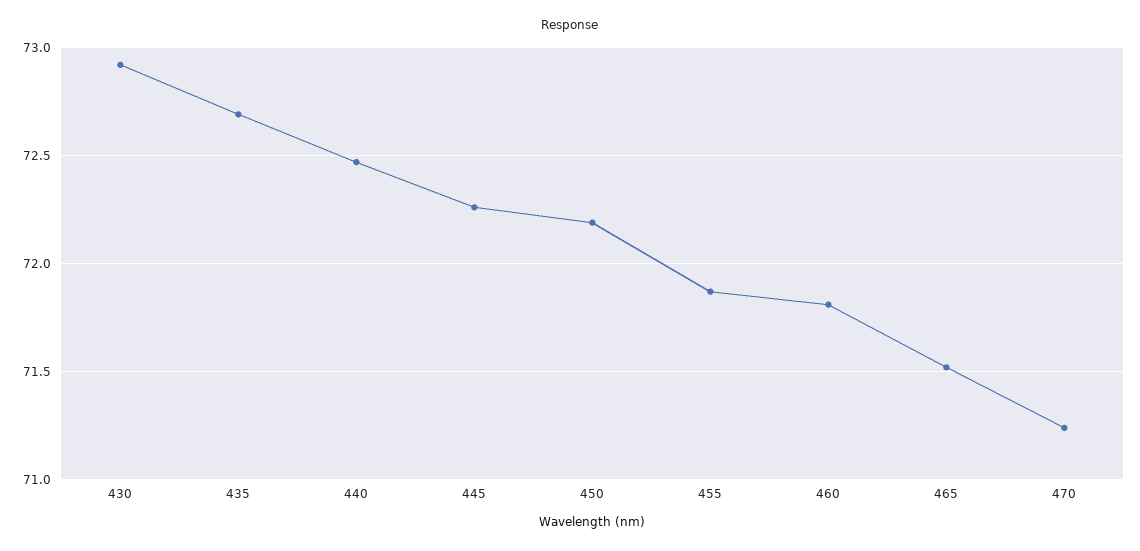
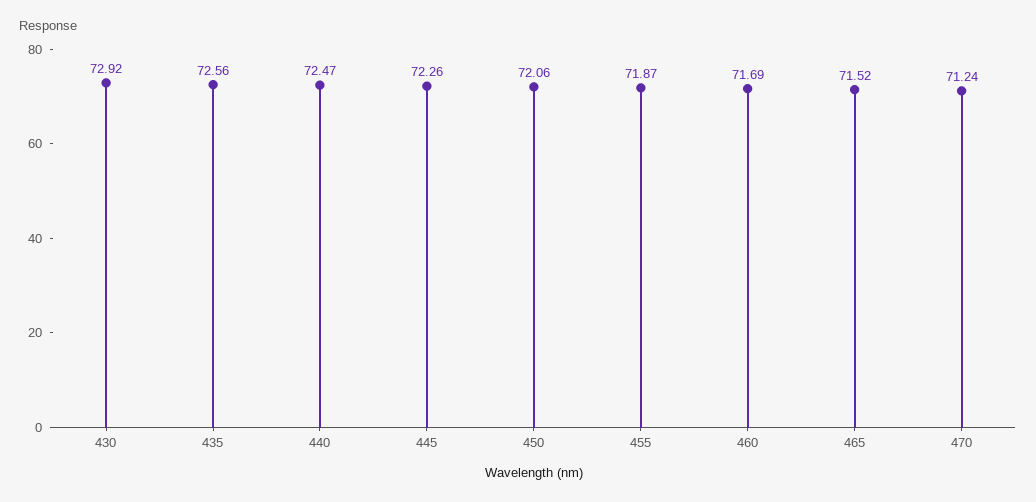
435: 72.7 -> 72.56
450: 72.2 -> 72.06
460: 71.8 -> 71.69

